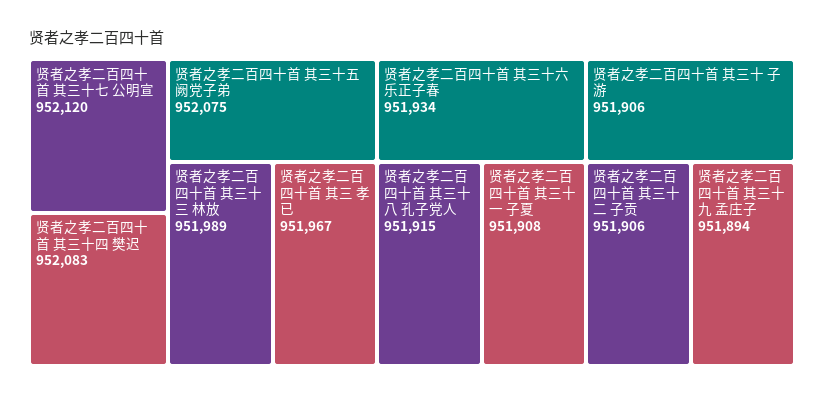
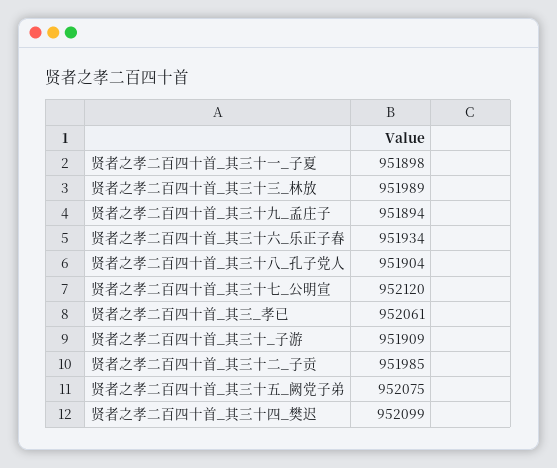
贤者之孝二百四十首 其三十四 樊迟: 952083 -> 952099
贤者之孝二百四十首 其三 孝已: 951967 -> 952061
贤者之孝二百四十首 其三十八 孔子党人: 951915 -> 951904
贤者之孝二百四十首 其三十一 子夏: 951908 -> 951898
贤者之孝二百四十首 其三十 子游: 951906 -> 951909
贤者之孝二百四十首 其三十二 子贡: 951906 -> 951985

